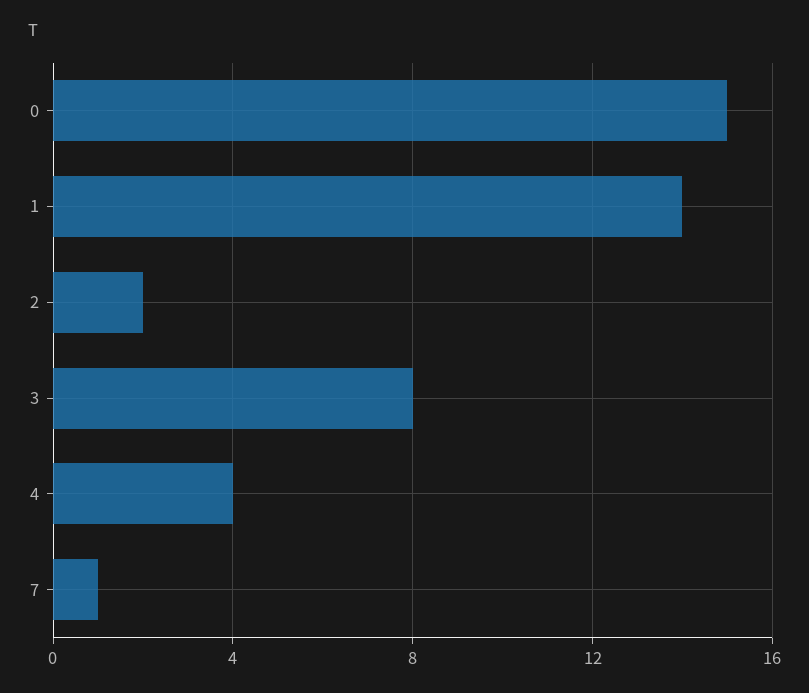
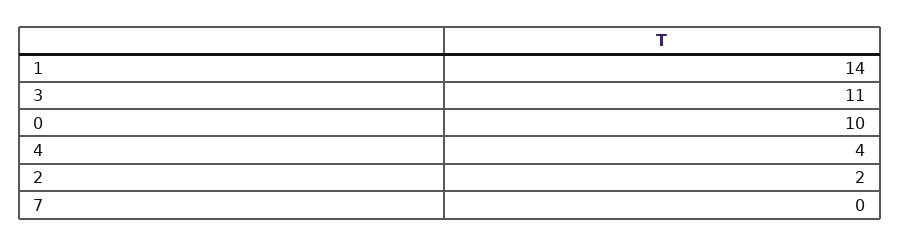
0: 15 -> 10
3: 8 -> 11
7: 1 -> 0

